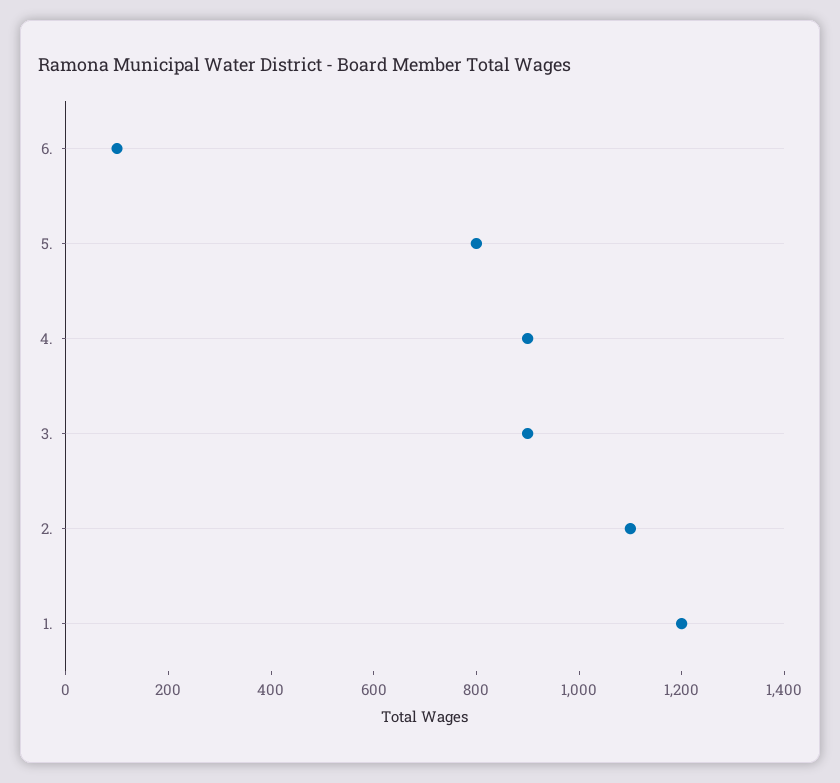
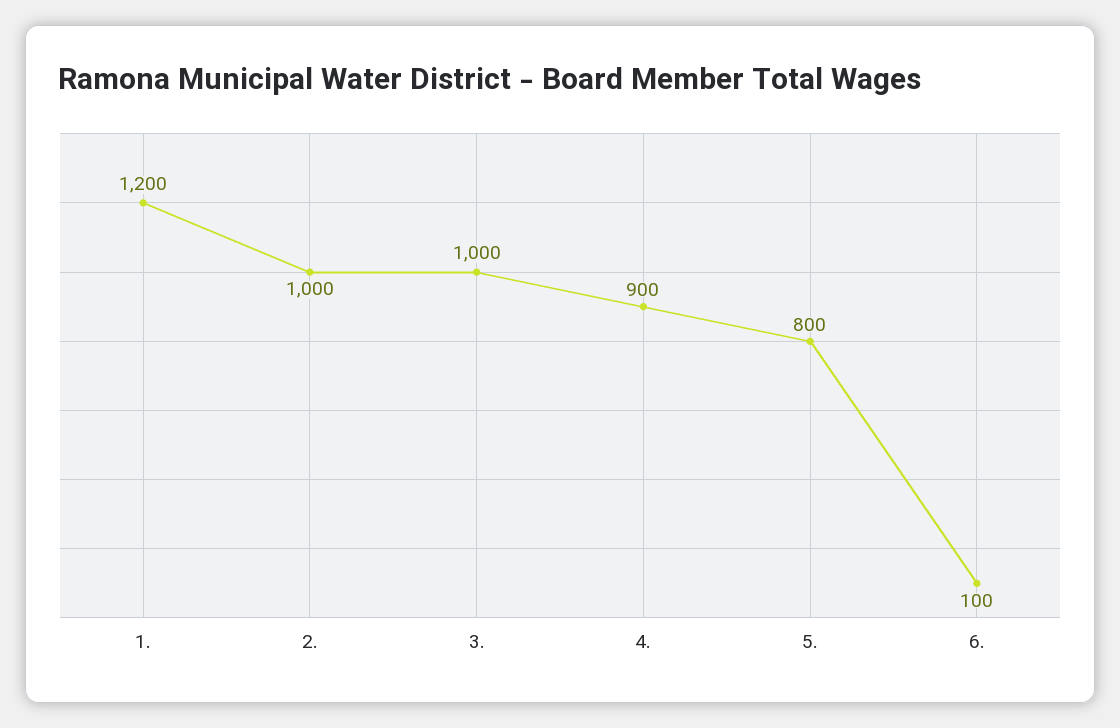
3.: 900 -> 1000
2.: 1100 -> 1000

